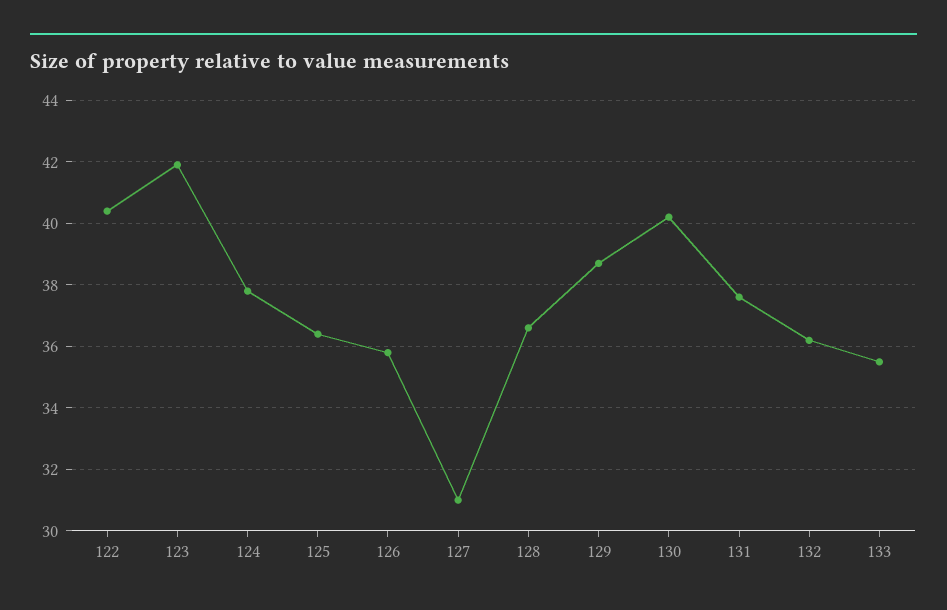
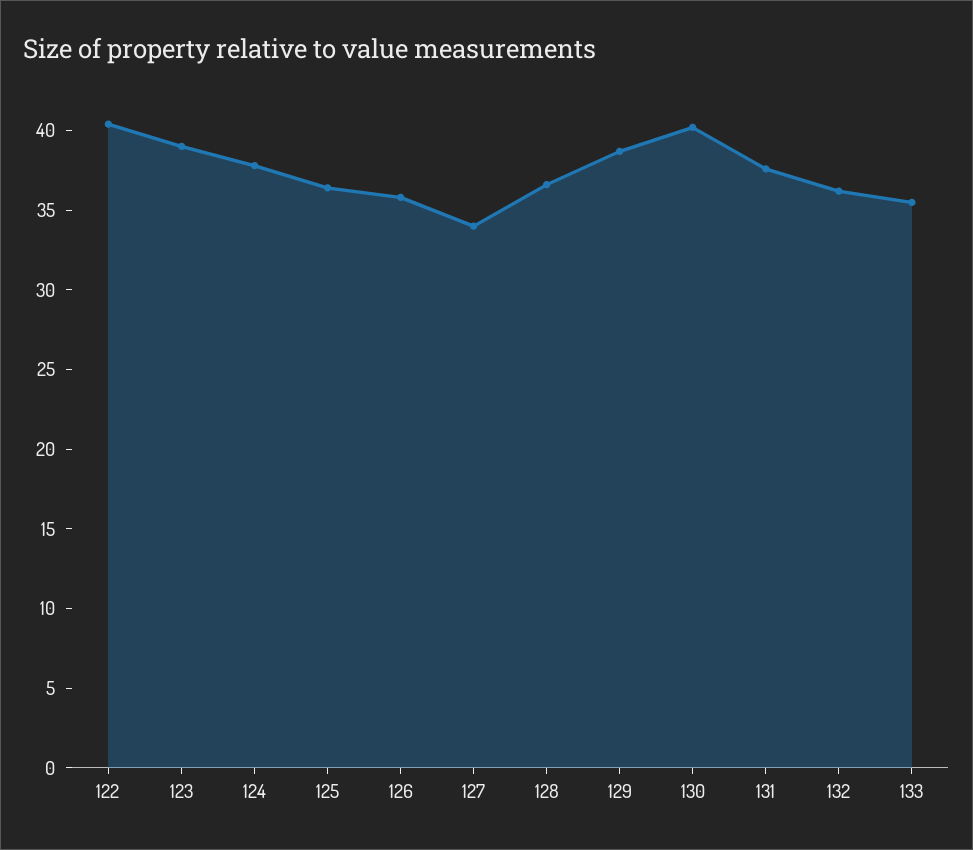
123: 42 -> 39
127: 31 -> 34

